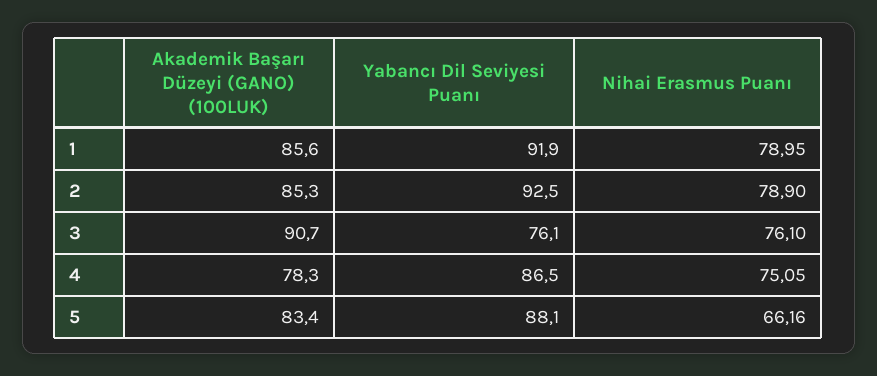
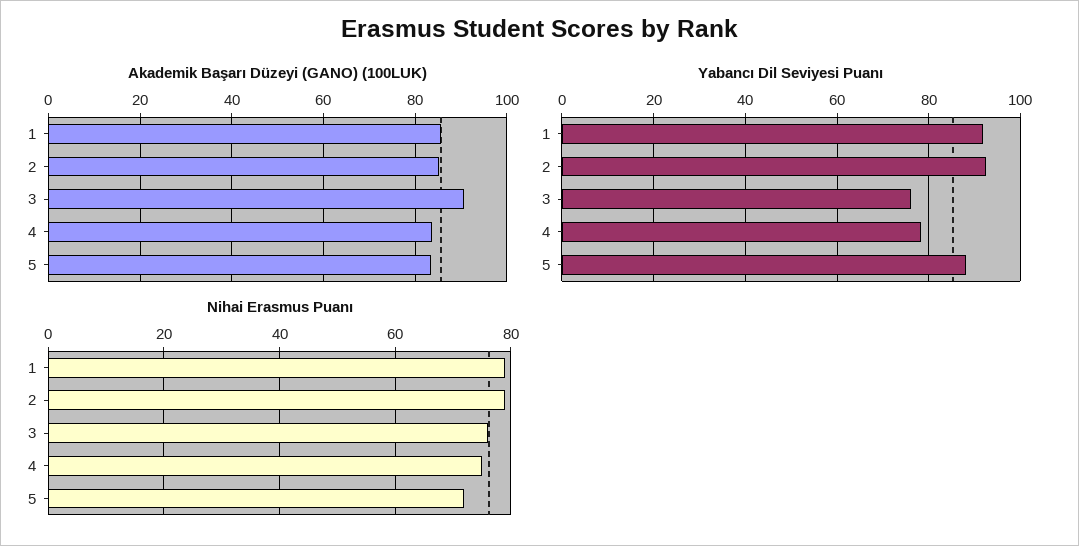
Akademik Başarı Düzeyi (GANO) (100LUK), 4: 78.3 -> 84
Yabancı Dil Seviyesi Puanı, 4: 86.5 -> 78
Nihai Erasmus Puanı, 5: 66.16 -> 72

